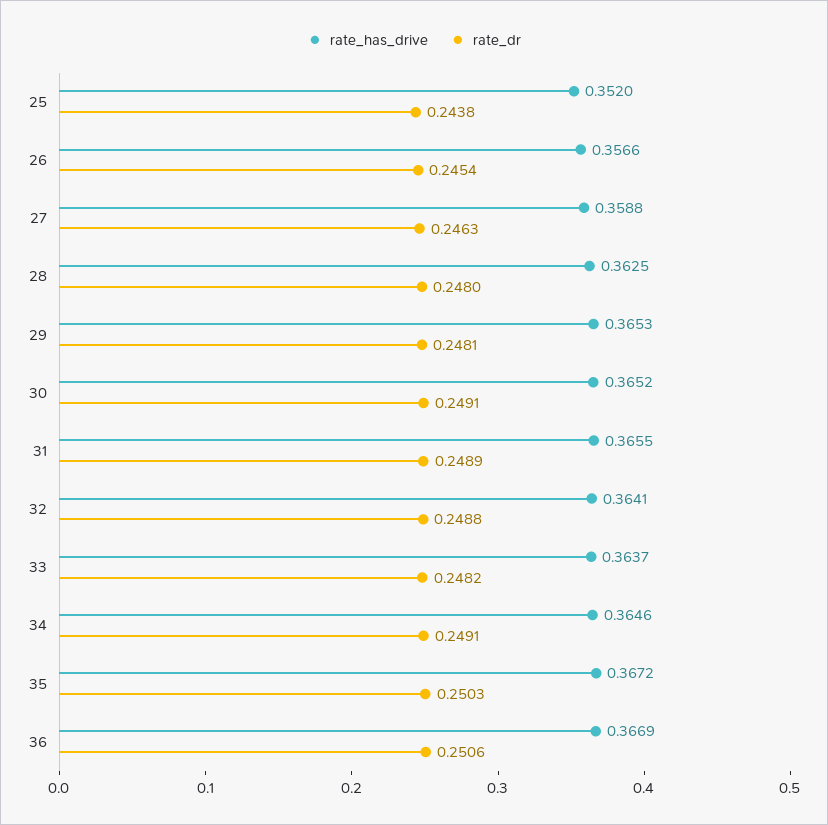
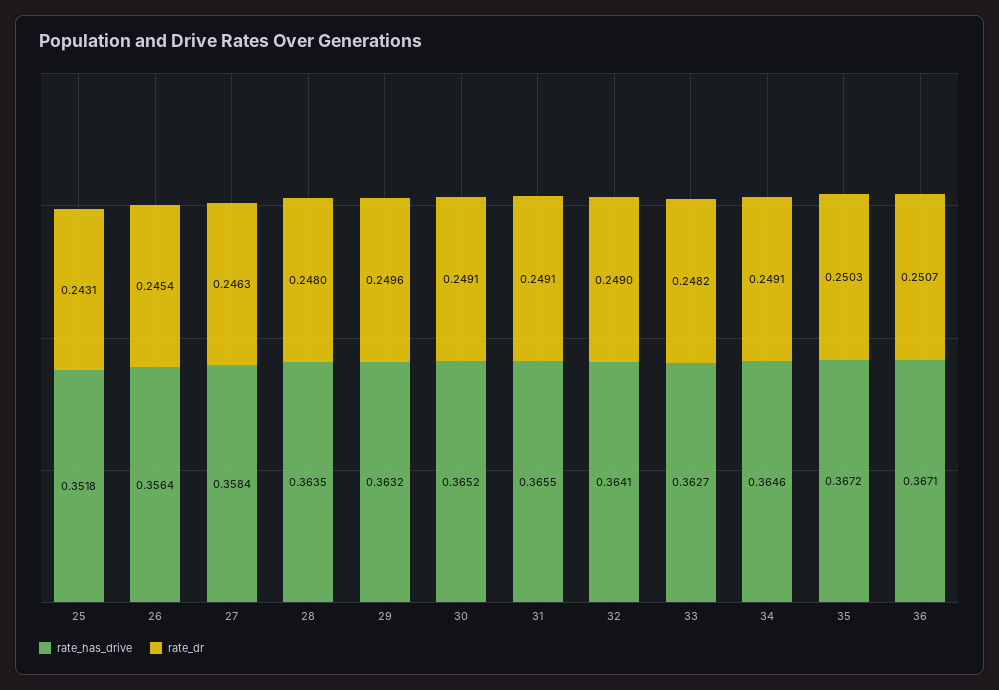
rate_has_drive, 25: 0.352 -> 0.3518
rate_dr, 25: 0.2438 -> 0.2431
rate_has_drive, 26: 0.3566 -> 0.3564
rate_has_drive, 27: 0.3588 -> 0.3584
rate_has_drive, 28: 0.3625 -> 0.3635
rate_has_drive, 29: 0.3653 -> 0.3632
rate_dr, 29: 0.2481 -> 0.2496
rate_dr, 31: 0.2489 -> 0.2491
rate_dr, 32: 0.2488 -> 0.249
rate_has_drive, 33: 0.3637 -> 0.3627
rate_has_drive, 36: 0.3669 -> 0.3671
rate_dr, 36: 0.2506 -> 0.2507

